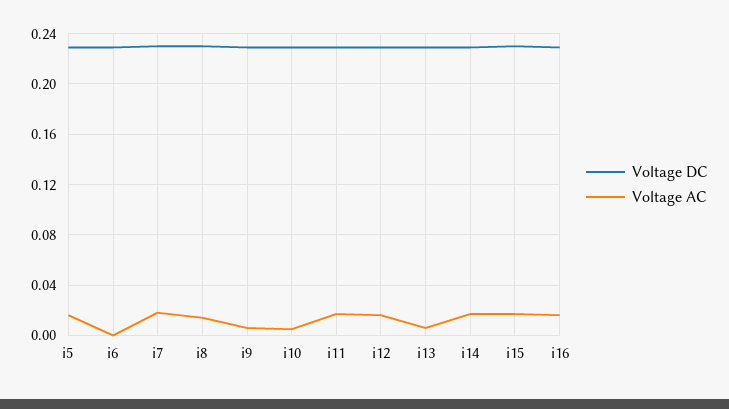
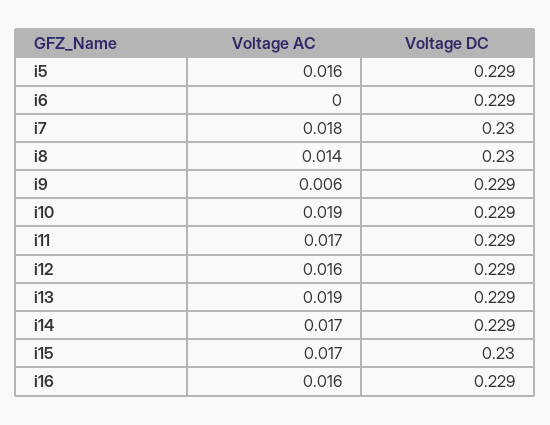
Voltage AC, i10: 0.005 -> 0.019
Voltage AC, i13: 0.005 -> 0.019

